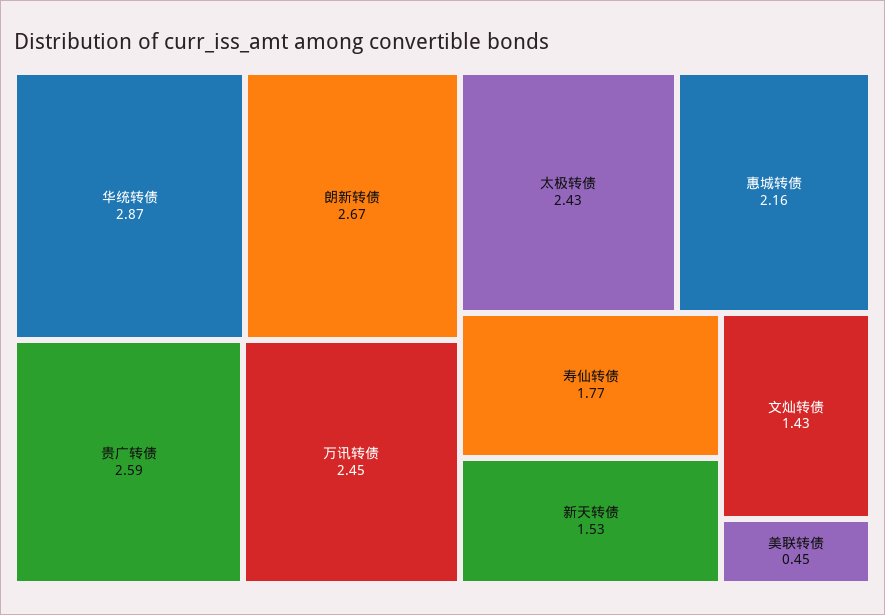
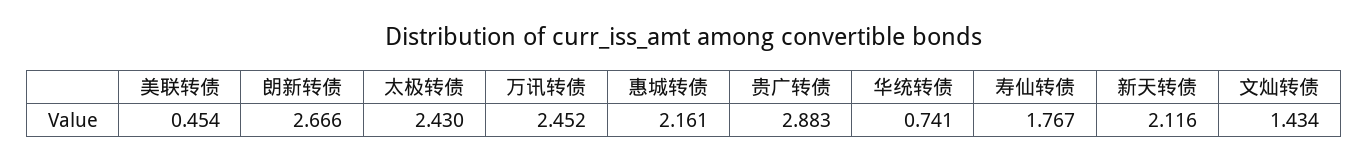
华统转债: 2.87 -> 0.741
贵广转债: 2.59 -> 2.883
新天转债: 1.53 -> 2.116

